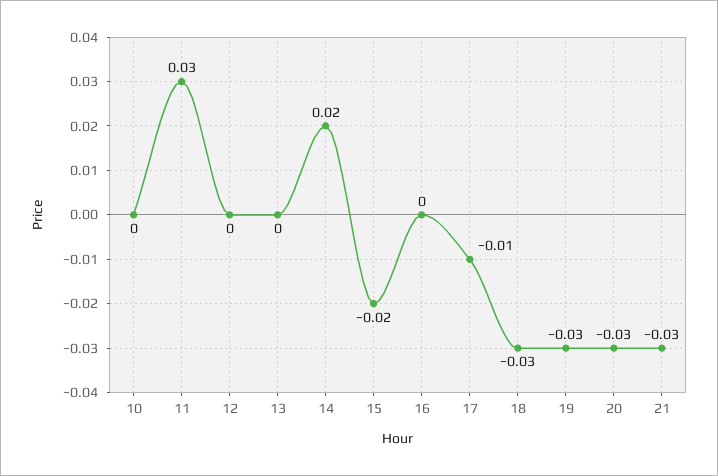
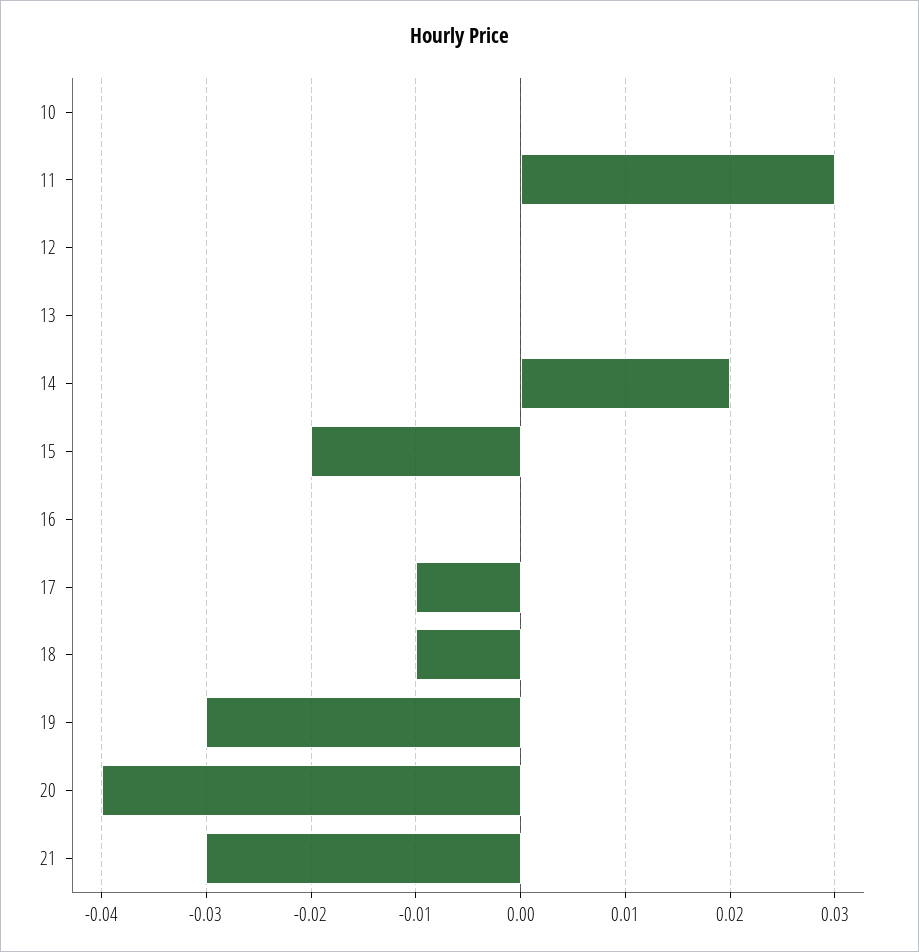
18: -0.03 -> -0.01
20: -0.03 -> -0.04

